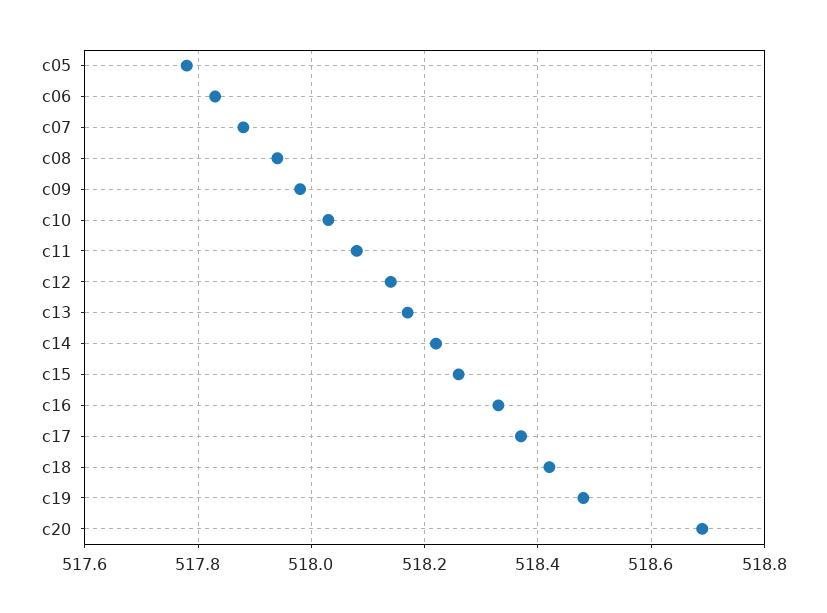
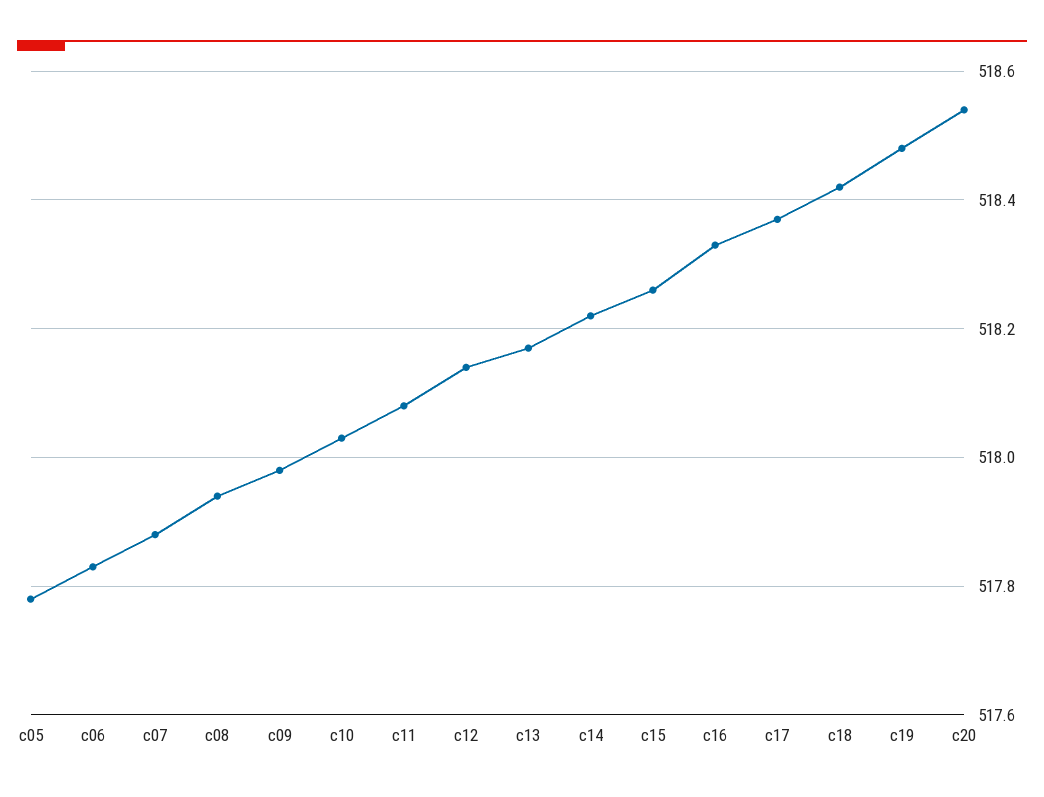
c20: 518.7 -> 518.55

